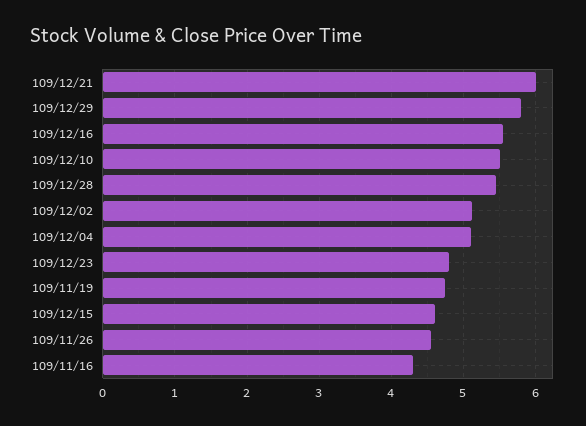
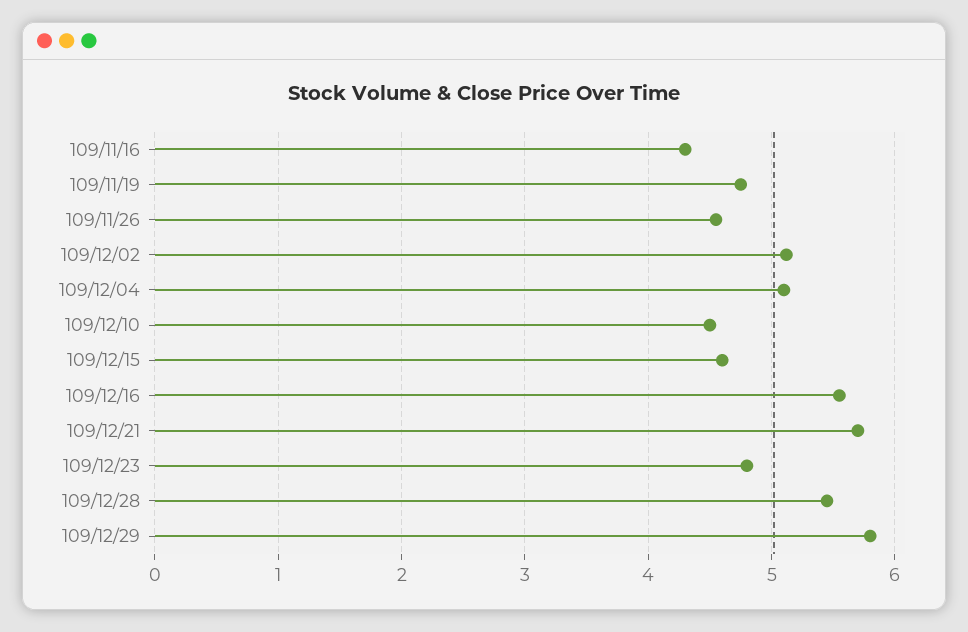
109/12/21: 6 -> 5.7
109/12/10: 5.5 -> 4.5

